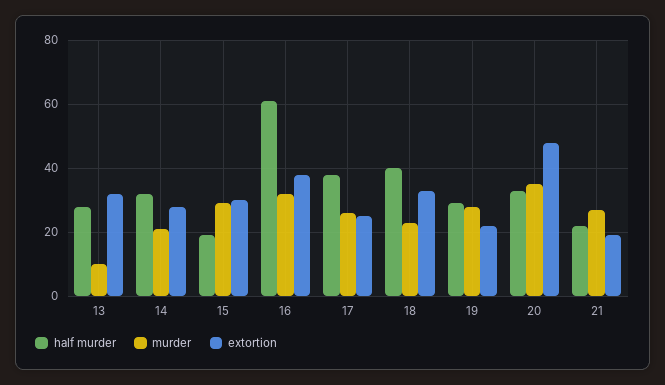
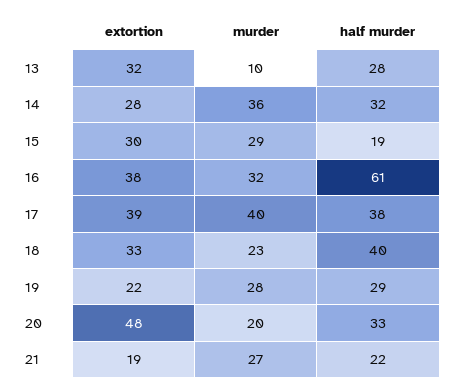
murder, 14: 20 -> 36
murder, 17: 25 -> 40
extortion, 17: 25 -> 39
murder, 20: 35 -> 20

